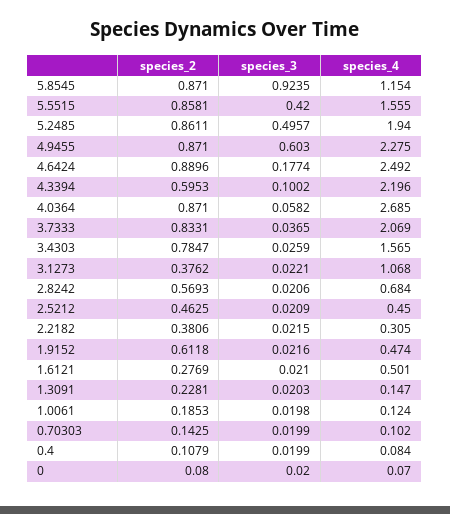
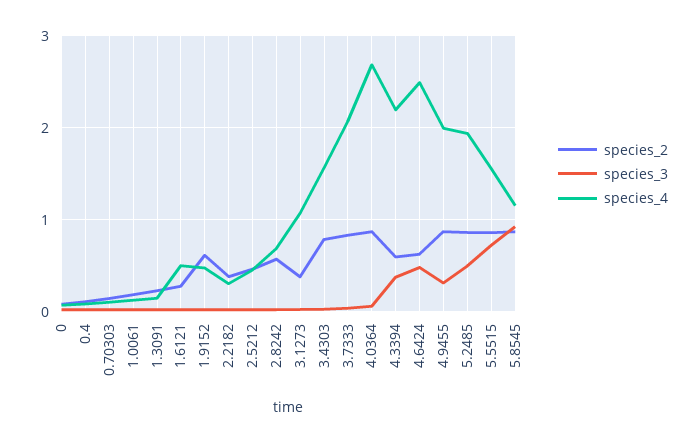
species_3, 5.5515: 0.42 -> 0.7
species_3, 4.9455: 0.603 -> 0.3
species_4, 4.9455: 2.275 -> 2
species_2, 4.6424: 0.8896 -> 0.6
species_3, 4.6424: 0.1774 -> 0.5
species_3, 4.3394: 0.1002 -> 0.4

